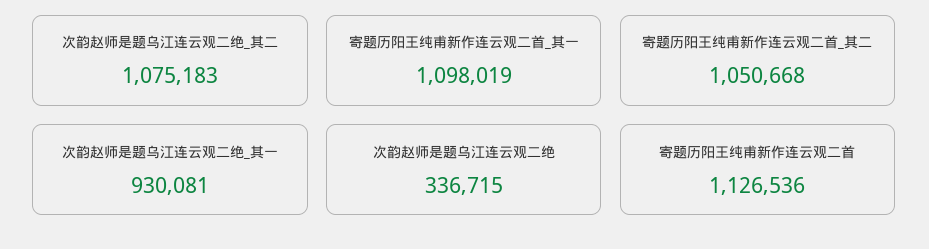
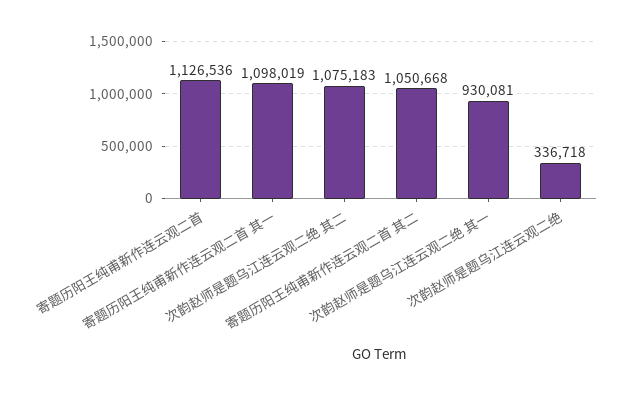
次韵赵师是题乌江连云观二绝: 336715 -> 336718

